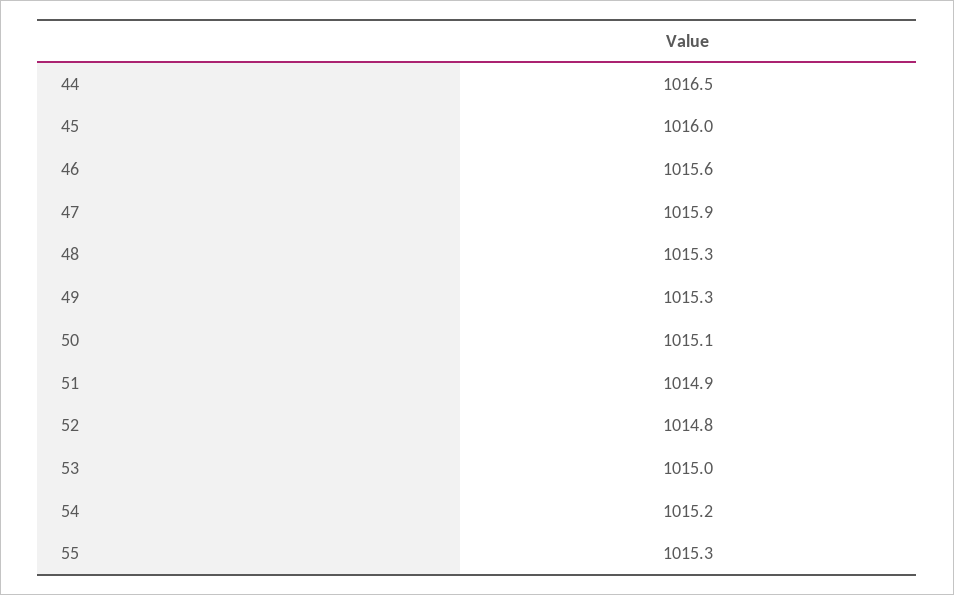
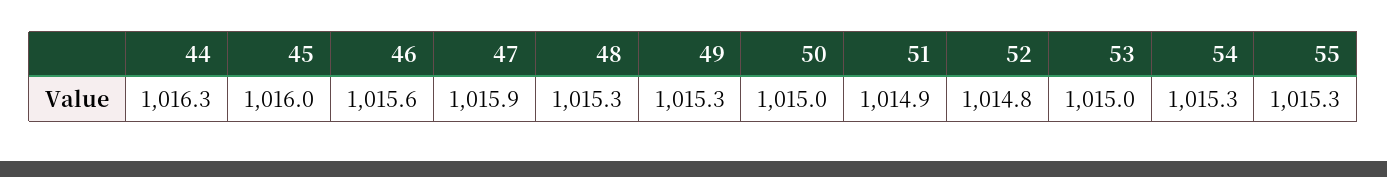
44: 1016.5 -> 1016.3
50: 1015.1 -> 1015
54: 1015.2 -> 1015.3

